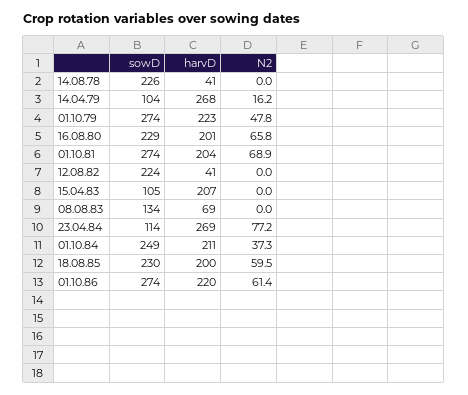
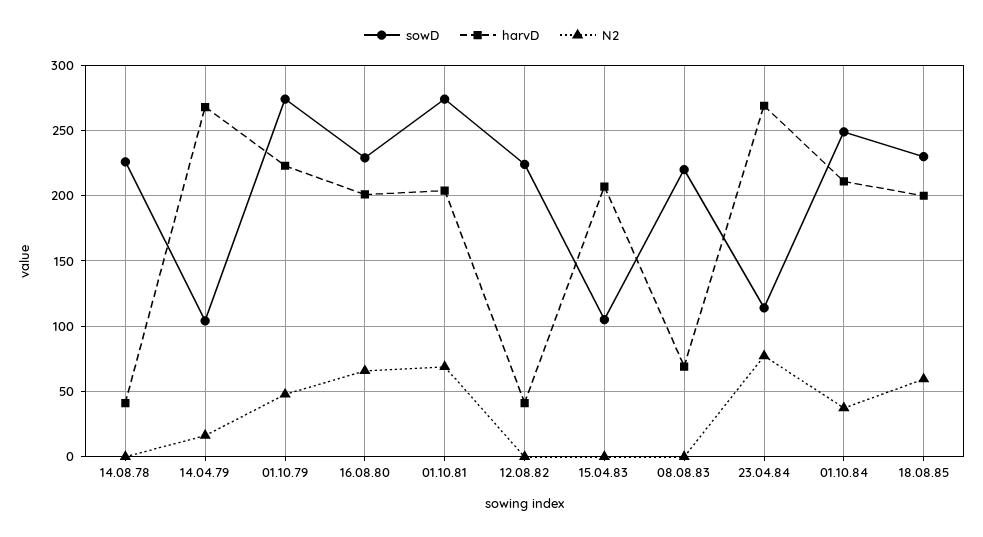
sowD, 08.08.83: 134 -> 220
sowD, 01.10.86: 274 -> none
harvD, 01.10.86: 220 -> none
N2, 01.10.86: 61.4 -> none

